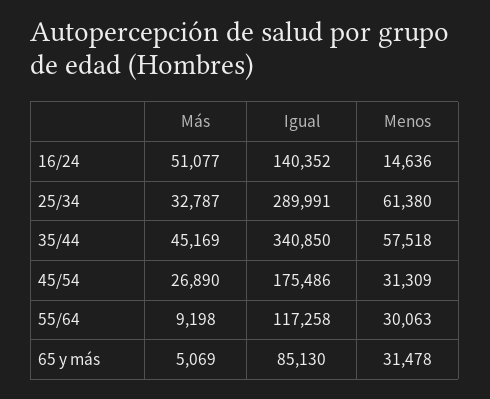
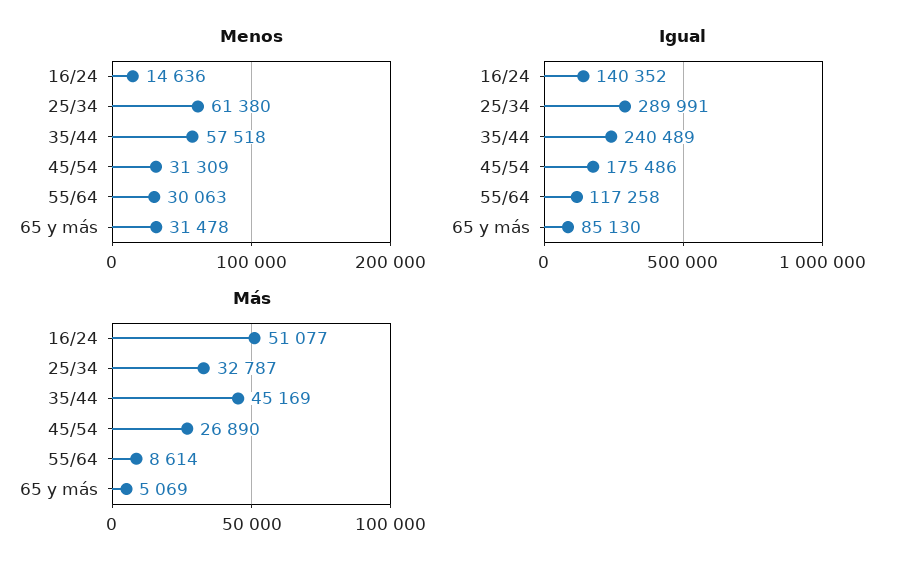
Igual, 35/44: 340850 -> 240489
Más, 55/64: 9198 -> 8614

